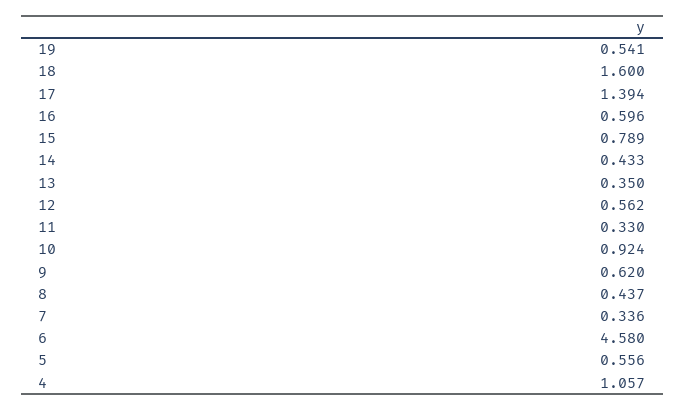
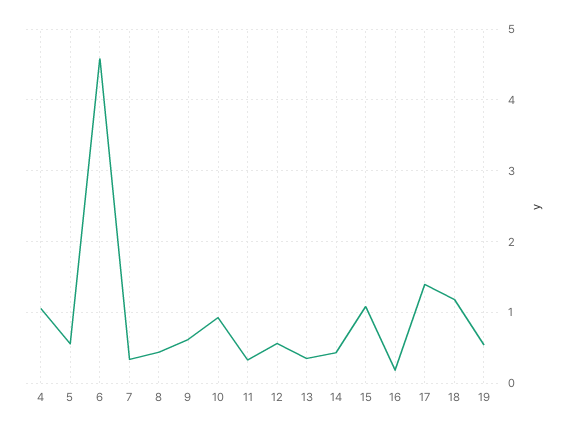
18: 1.6 -> 1.2
16: 0.596 -> 0.2
15: 0.789 -> 1.1

